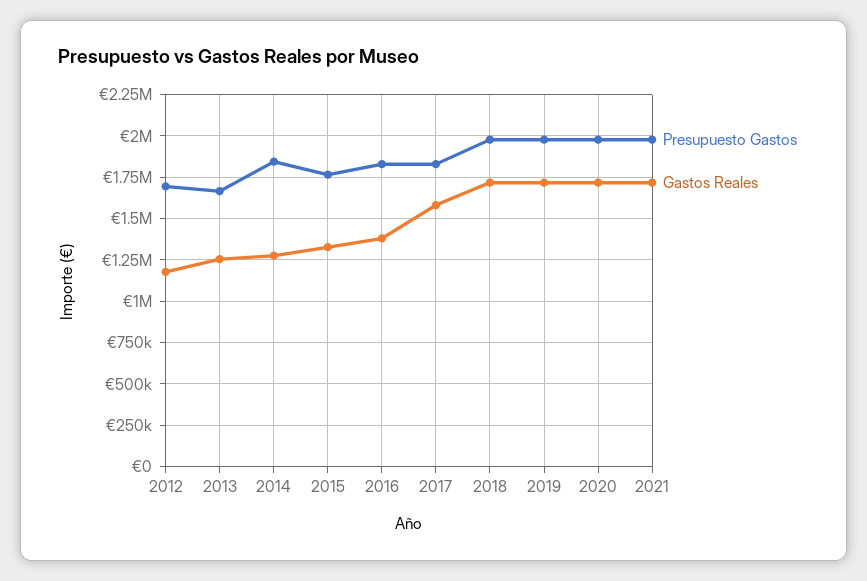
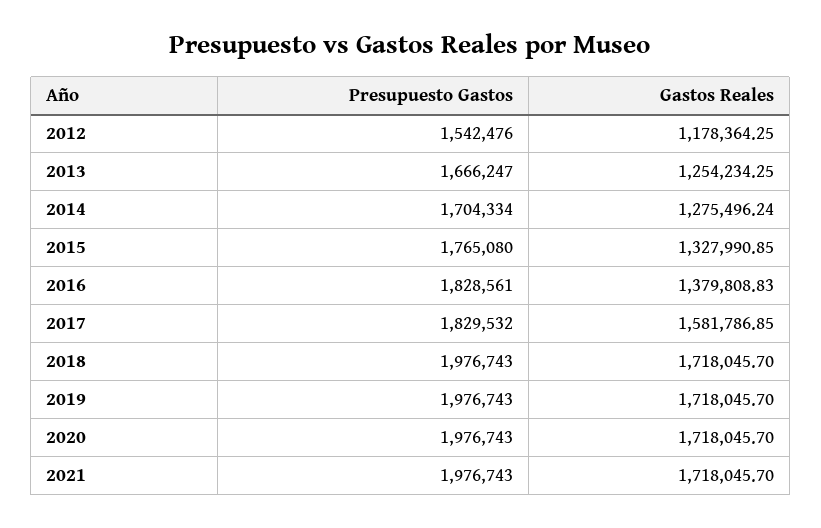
Presupuesto Gastos, 2012: 1700000 -> 1542476
Presupuesto Gastos, 2014: 1850000 -> 1704334

